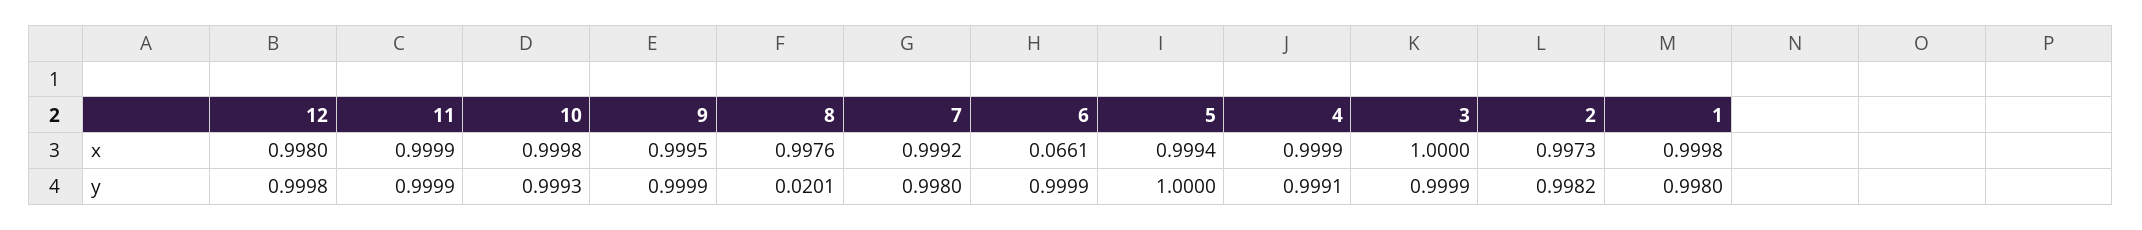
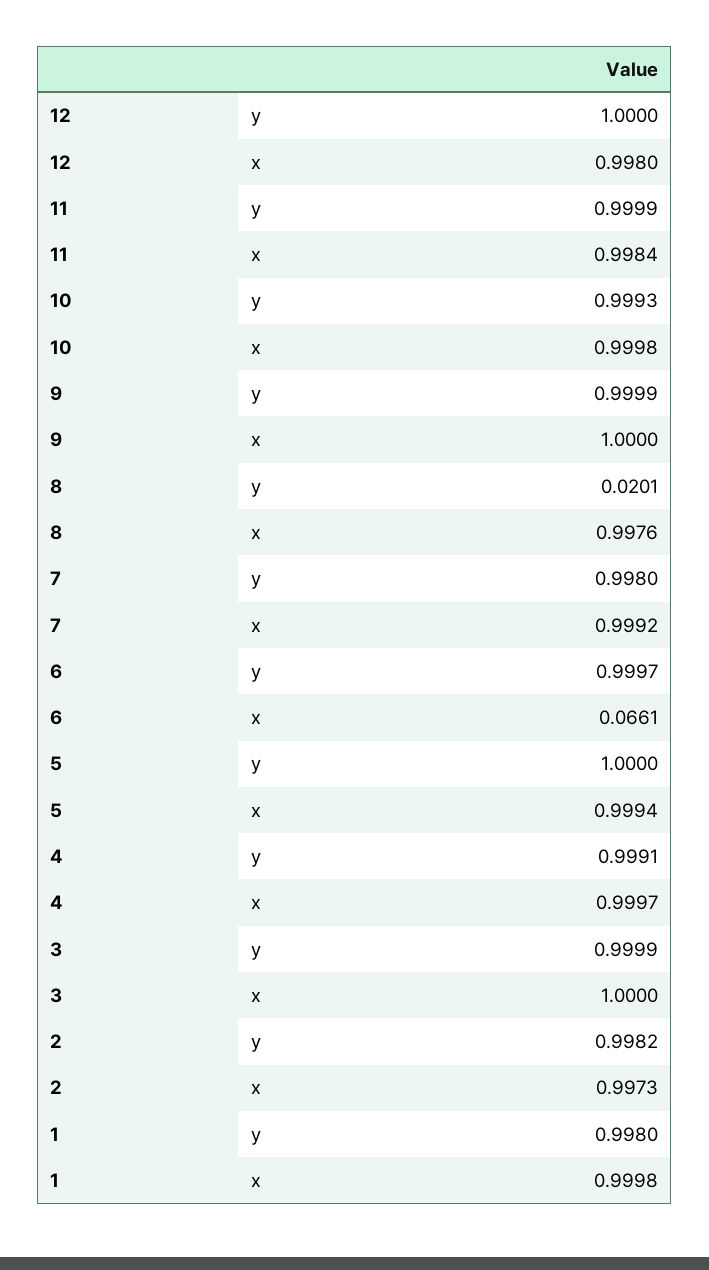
11, x: 0.9999 -> 0.9984
9, x: 0.9995 -> 1
4, x: 0.9999 -> 0.9997
12, y: 0.9998 -> 1
6, y: 0.9999 -> 0.9997

